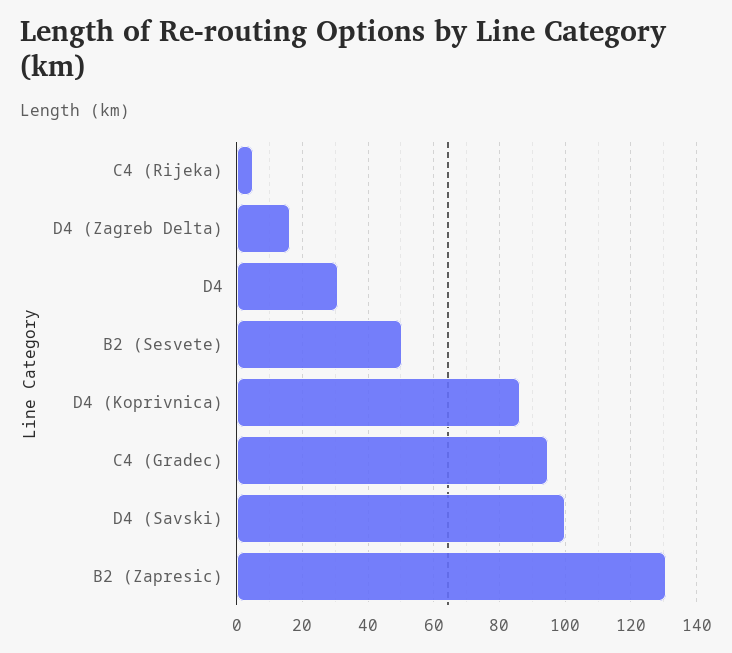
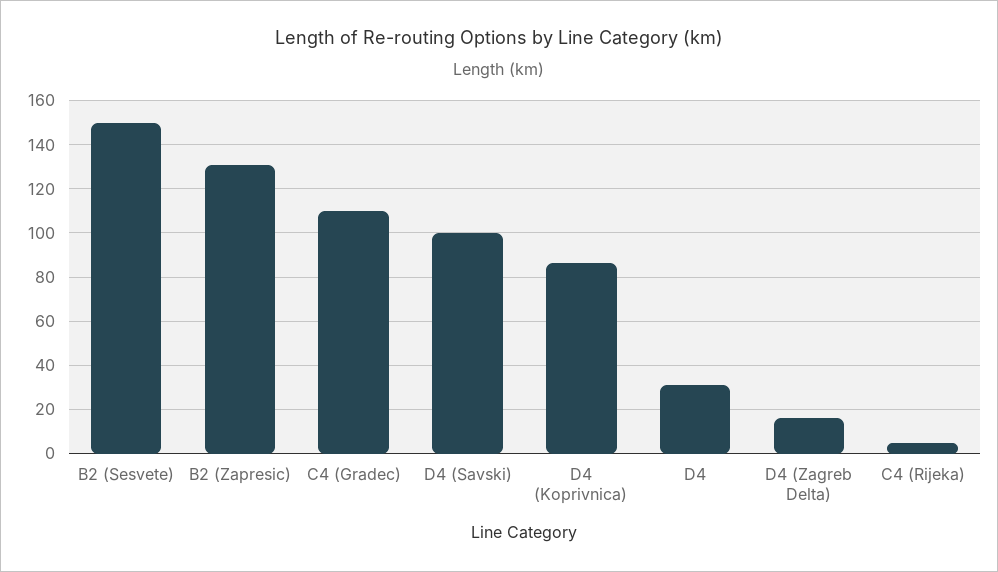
B2 (Sesvete): 50 -> 150
C4 (Gradec): 94 -> 110

